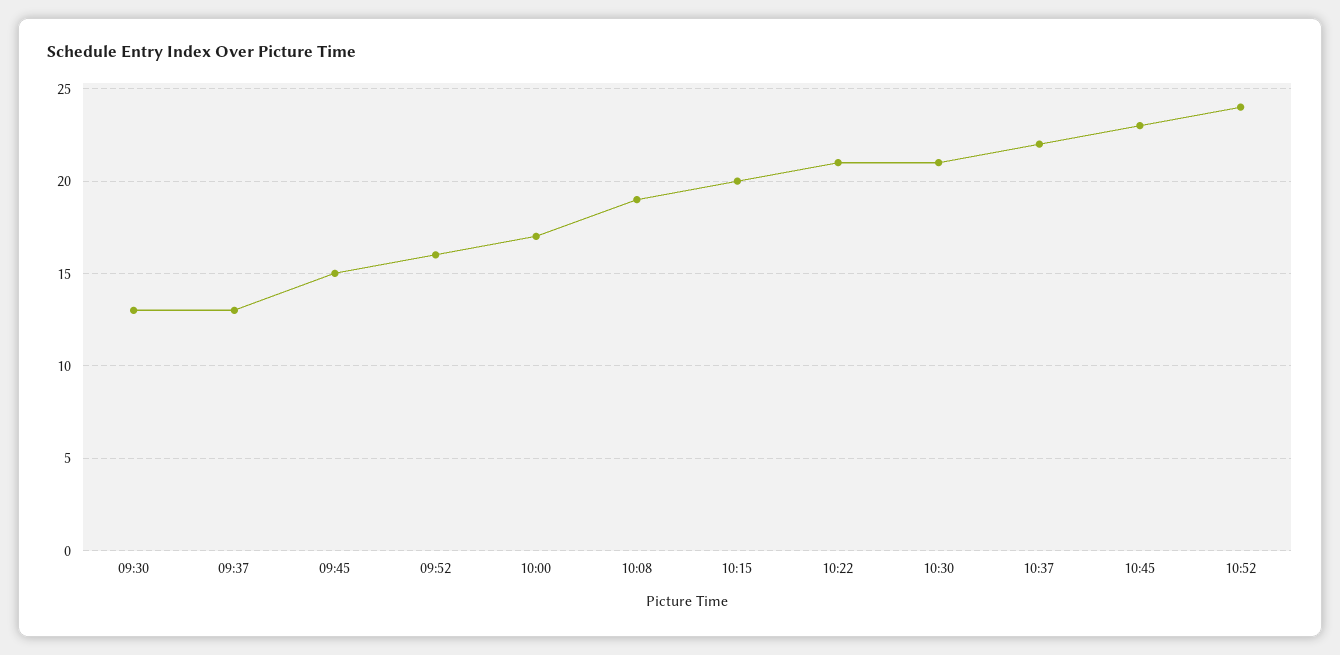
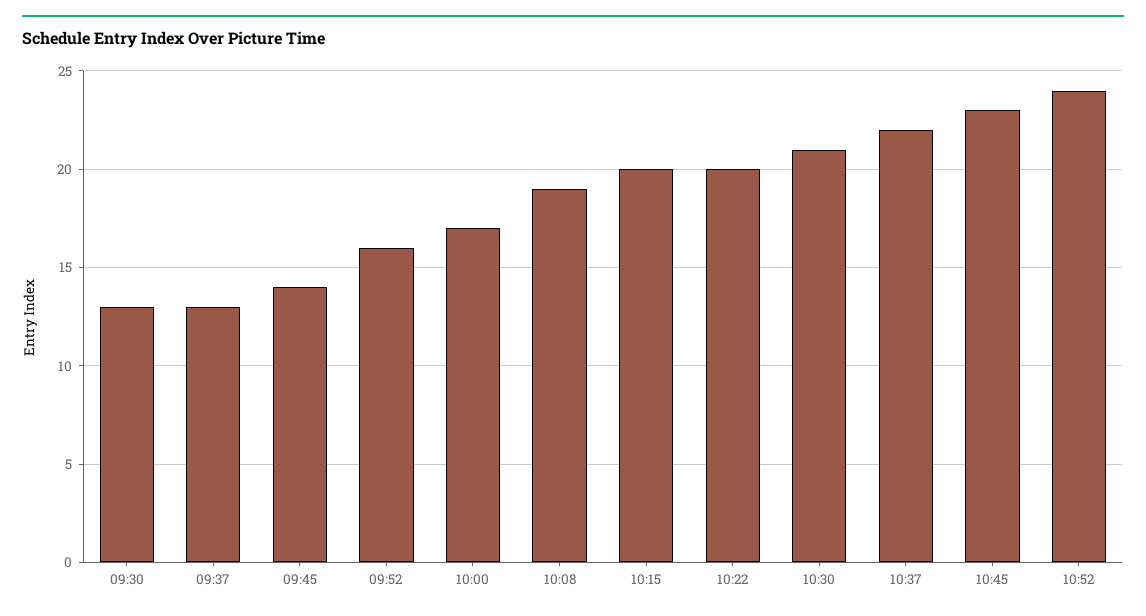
09:45: 15 -> 14
10:22: 21 -> 20

